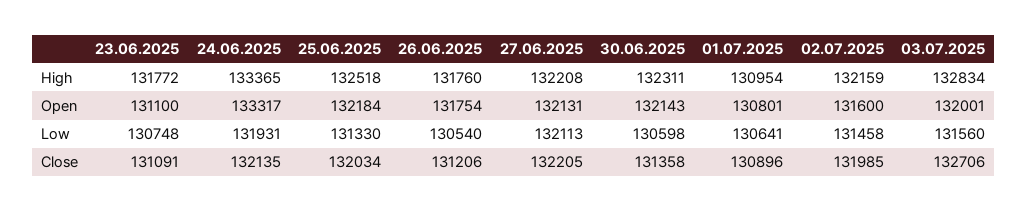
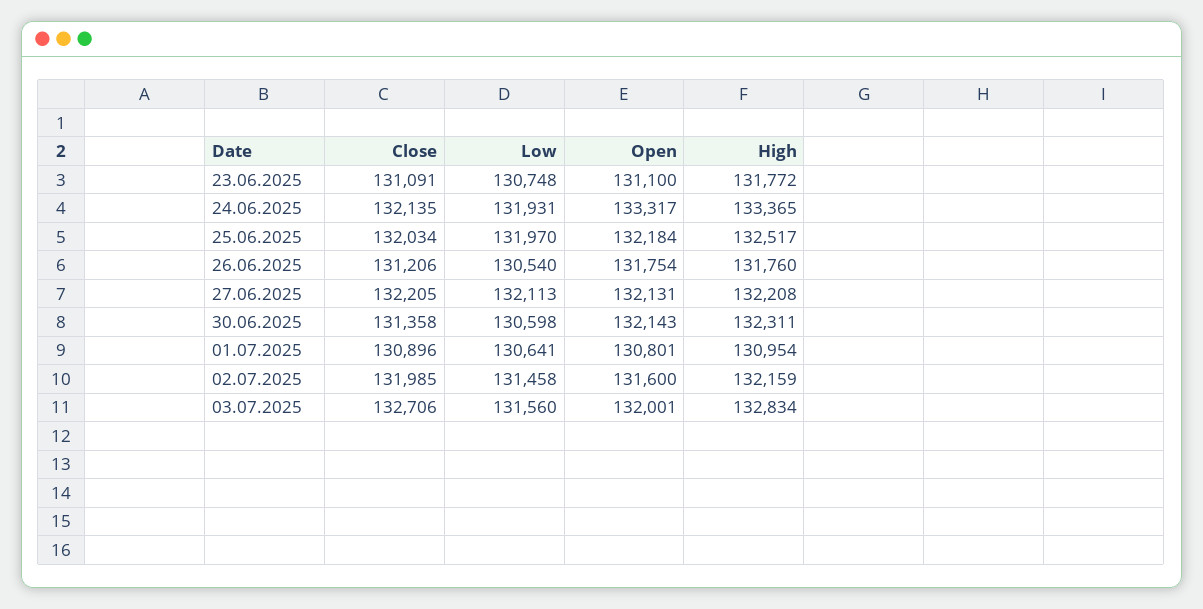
25.06.2025, High: 132518 -> 132517
25.06.2025, Low: 131330 -> 131970

